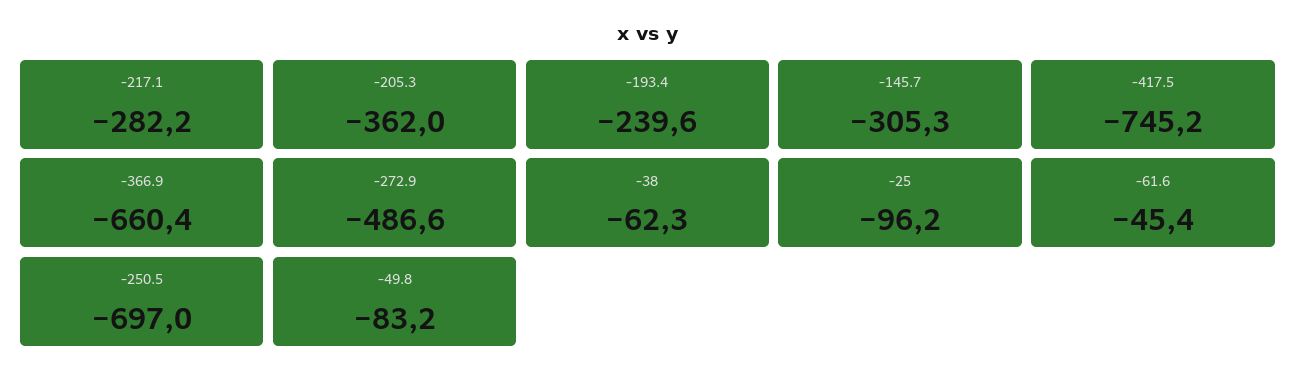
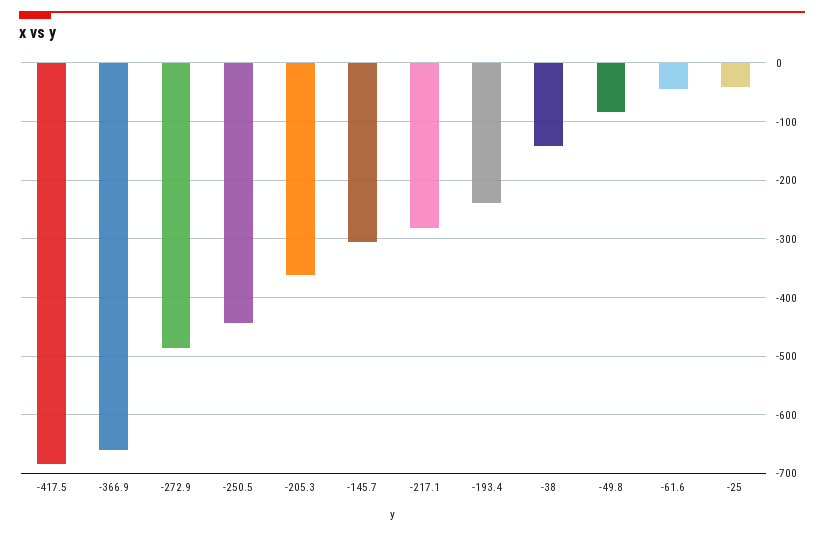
-417.5: -745.2 -> -680
-38: -62.3 -> -140
-25: -96.2 -> -40
-250.5: -697 -> -440

